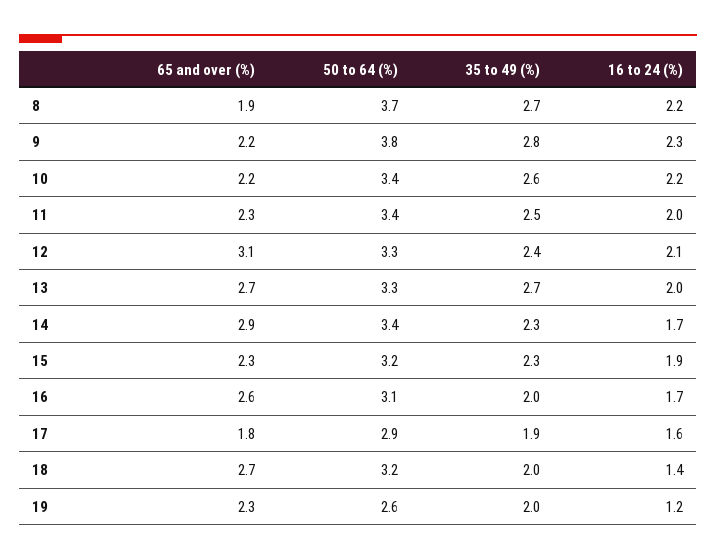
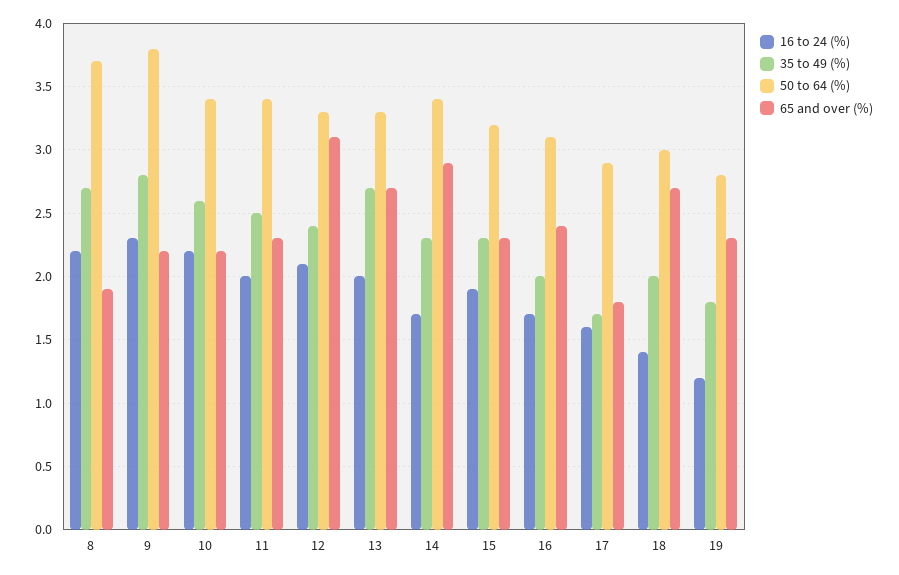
65 and over (%), 16: 2.6 -> 2.4
35 to 49 (%), 17: 1.9 -> 1.7
50 to 64 (%), 18: 3.2 -> 3
50 to 64 (%), 19: 2.6 -> 2.8
35 to 49 (%), 19: 2 -> 1.8

